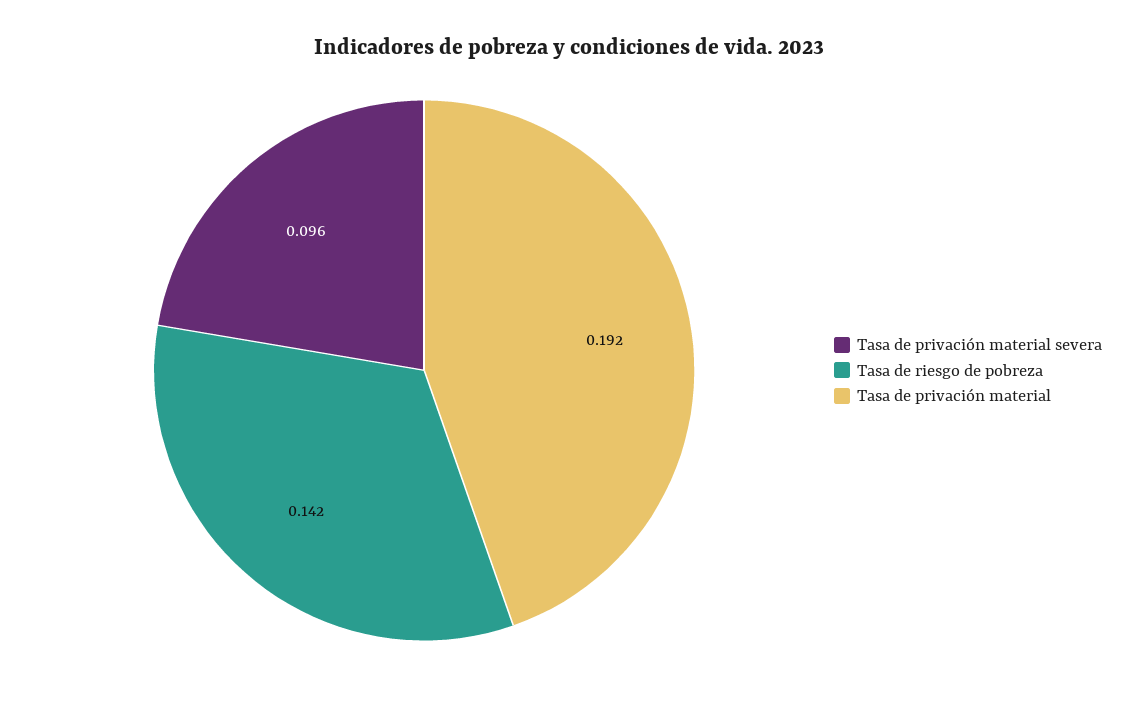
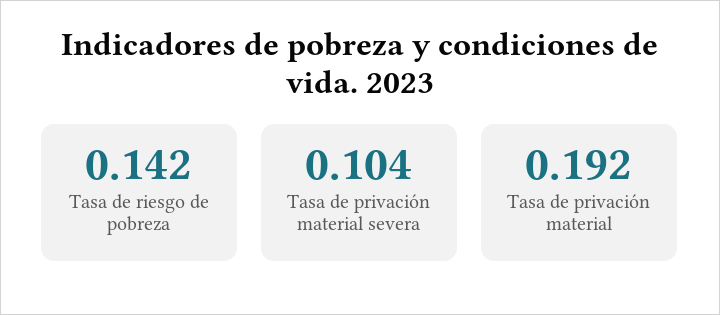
Tasa de privación material severa: 0.096 -> 0.104

